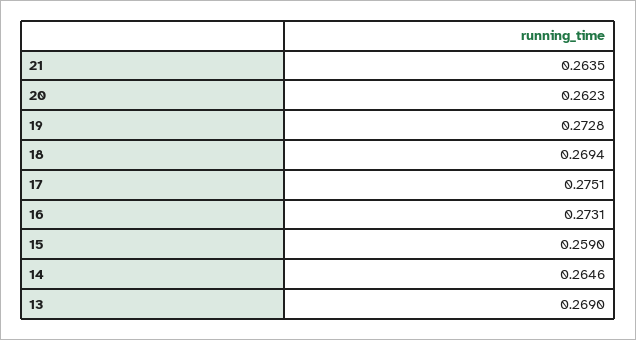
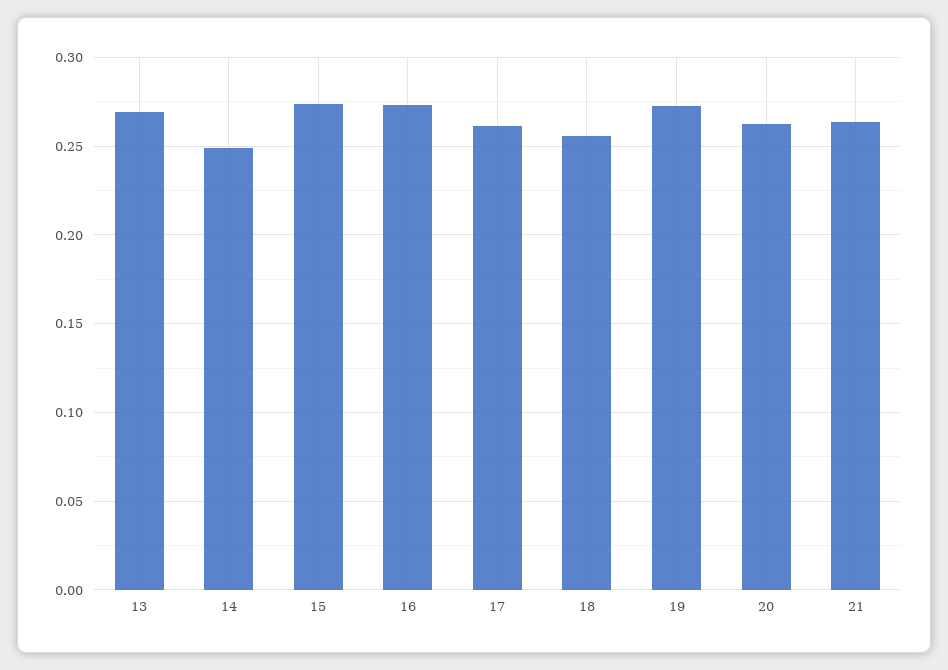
18: 0.2694 -> 0.255
17: 0.2751 -> 0.26
15: 0.259 -> 0.275
14: 0.2646 -> 0.25

